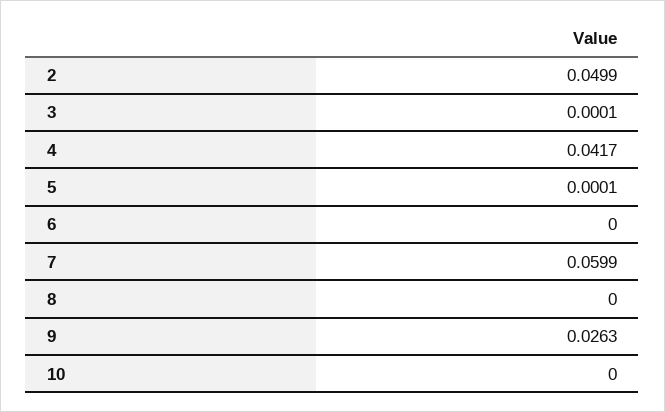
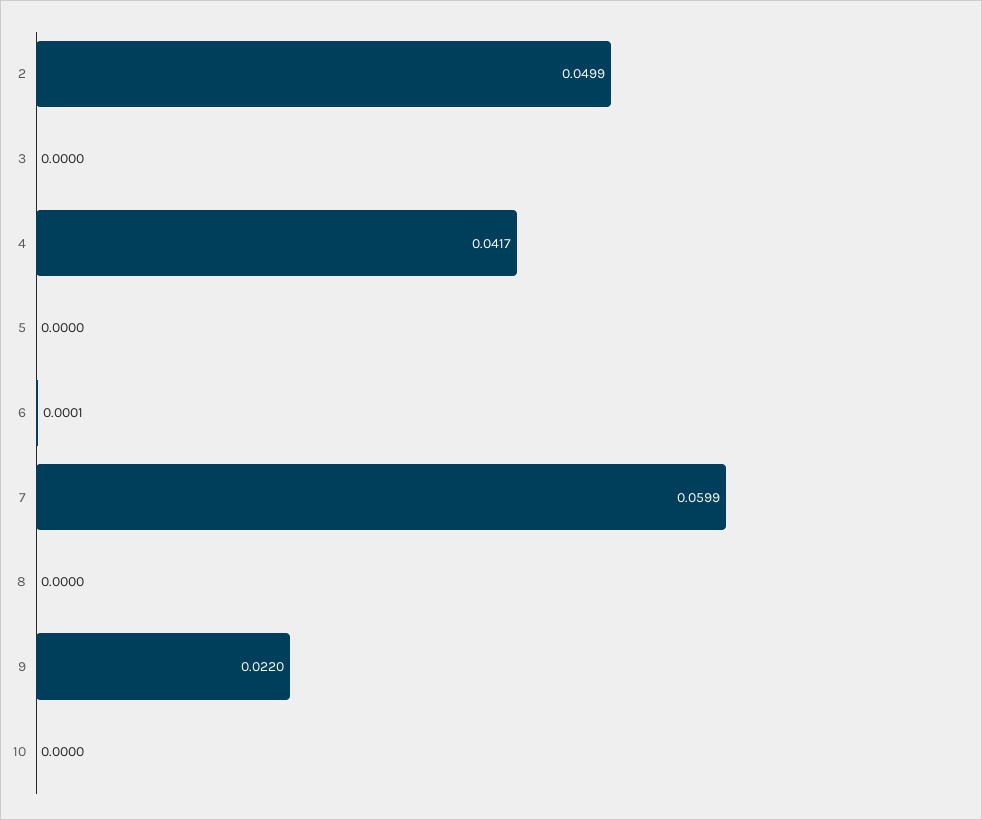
3: 0.0001 -> 0
5: 0.0001 -> 0
6: 0 -> 0.0001
9: 0.0263 -> 0.022

